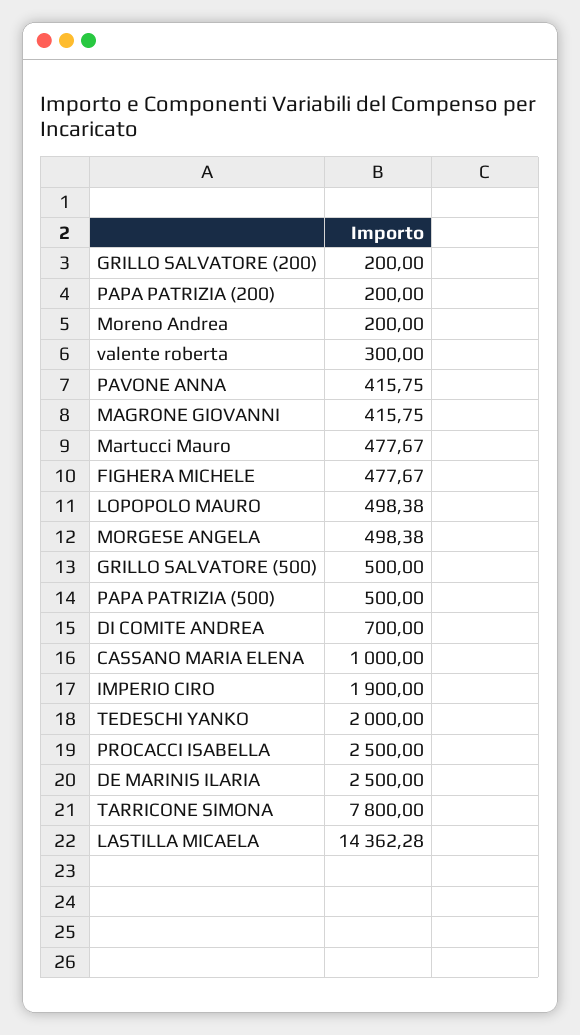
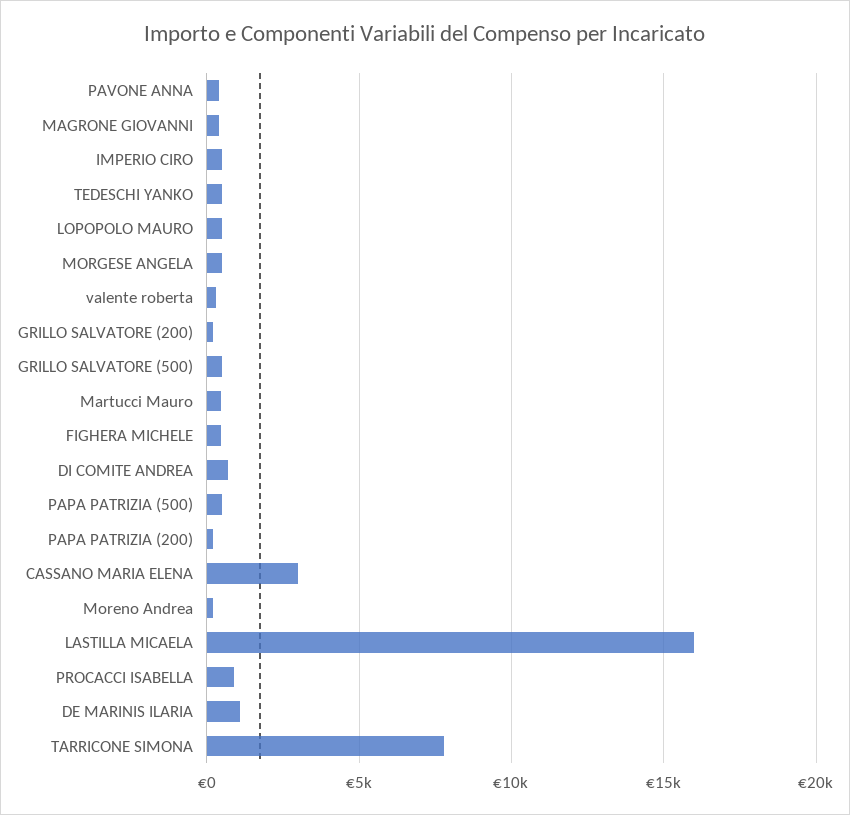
CASSANO MARIA ELENA: 1000 -> 3000
IMPERIO CIRO: 1900 -> 500
TEDESCHI YANKO: 2000 -> 500
PROCACCI ISABELLA: 2500 -> 1000
DE MARINIS ILARIA: 2500 -> 1000
LASTILLA MICAELA: 14362.28 -> 16000

